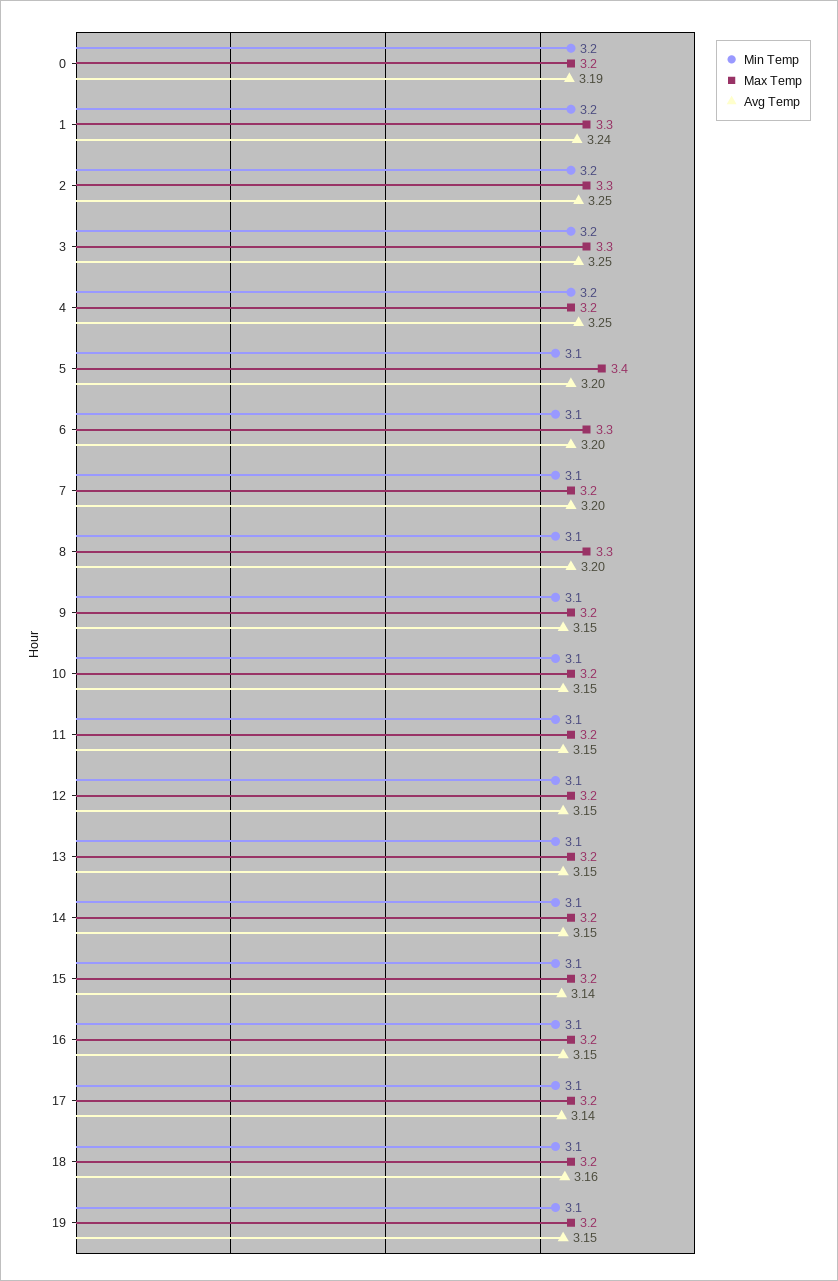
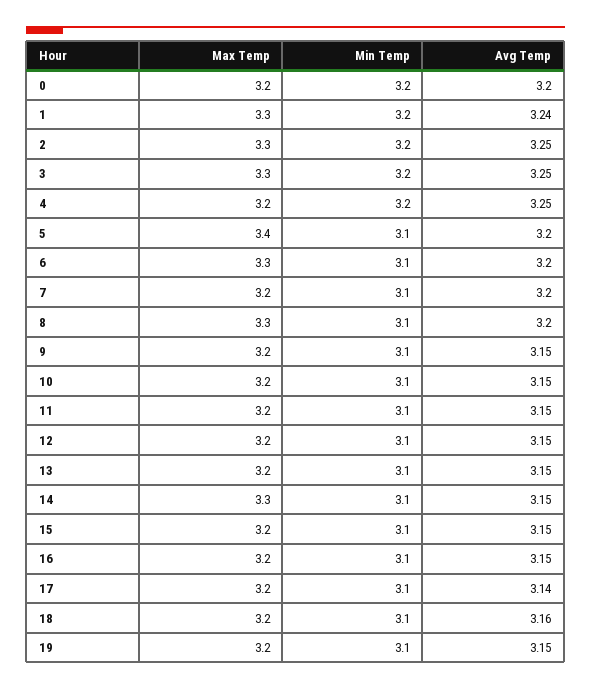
Avg Temp, 0: 3.19 -> 3.2
Max Temp, 14: 3.2 -> 3.3
Avg Temp, 15: 3.14 -> 3.15

